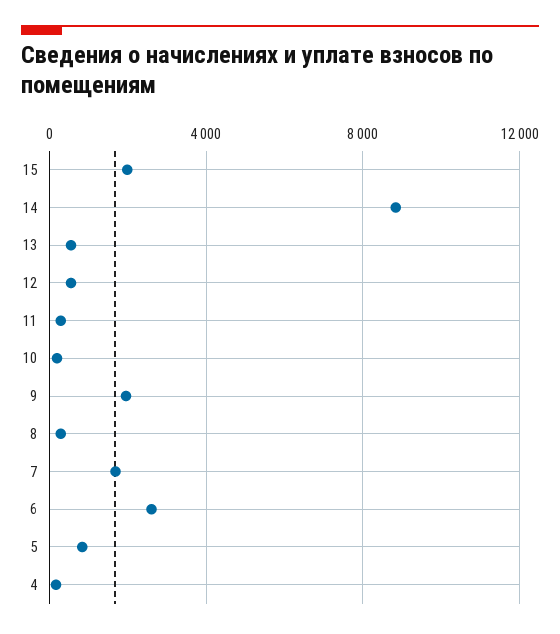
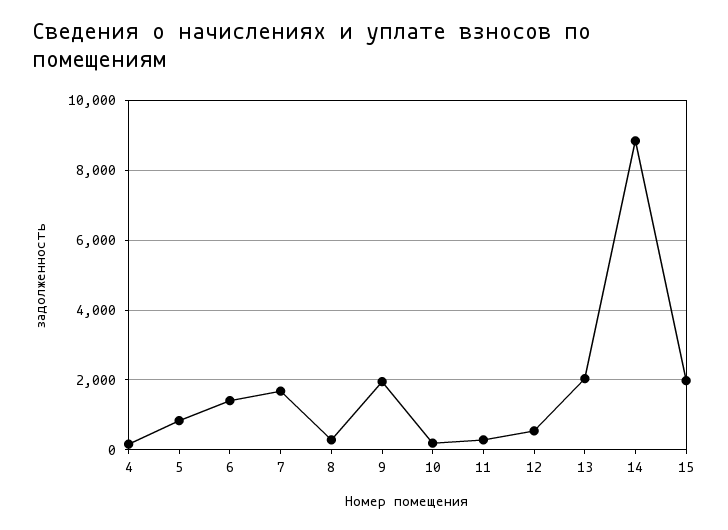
13: 500 -> 2000
6: 2500 -> 1400

